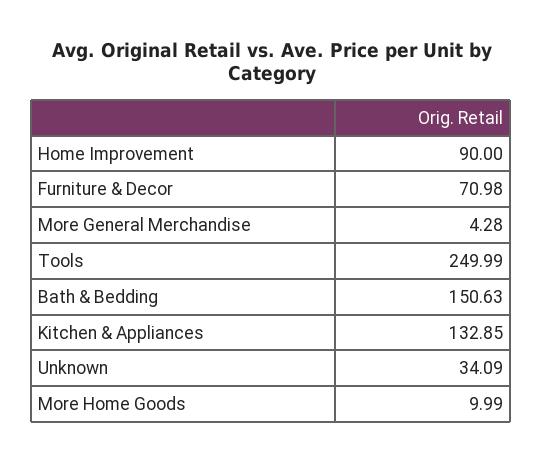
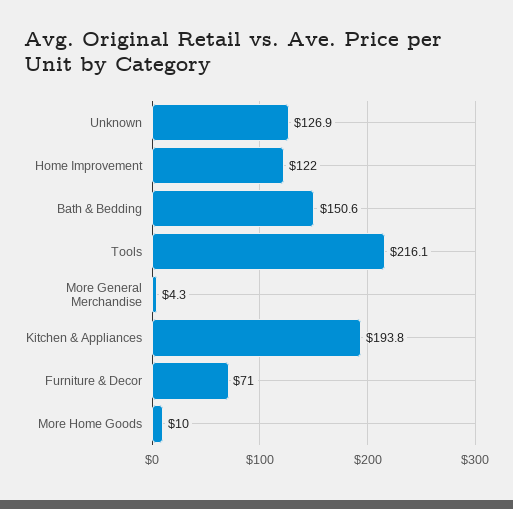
Home Improvement: 90 -> 122
Tools: 249.99 -> 216.1
Kitchen & Appliances: 132.85 -> 193.8
Unknown: 34.09 -> 126.9

